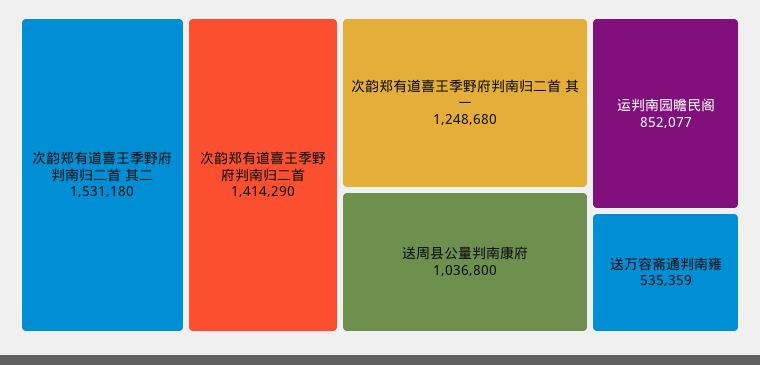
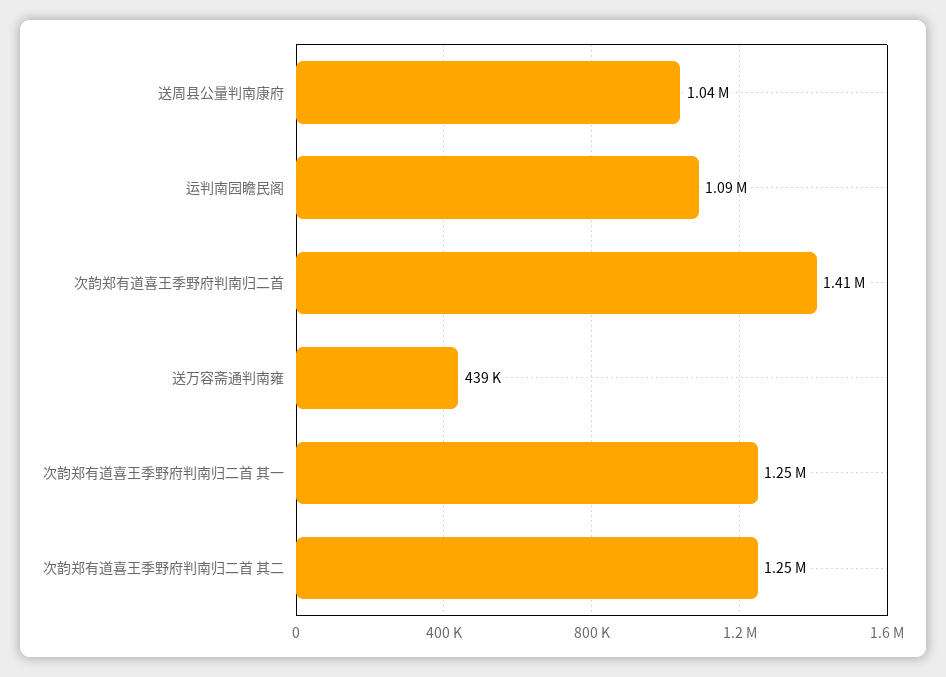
次韵郑有道喜王季野府判南归二首 其二: 1531180 -> 1250000
运判南园瞻民阁: 852077 -> 1090000
送万容斋通判南雍: 535359 -> 439000

